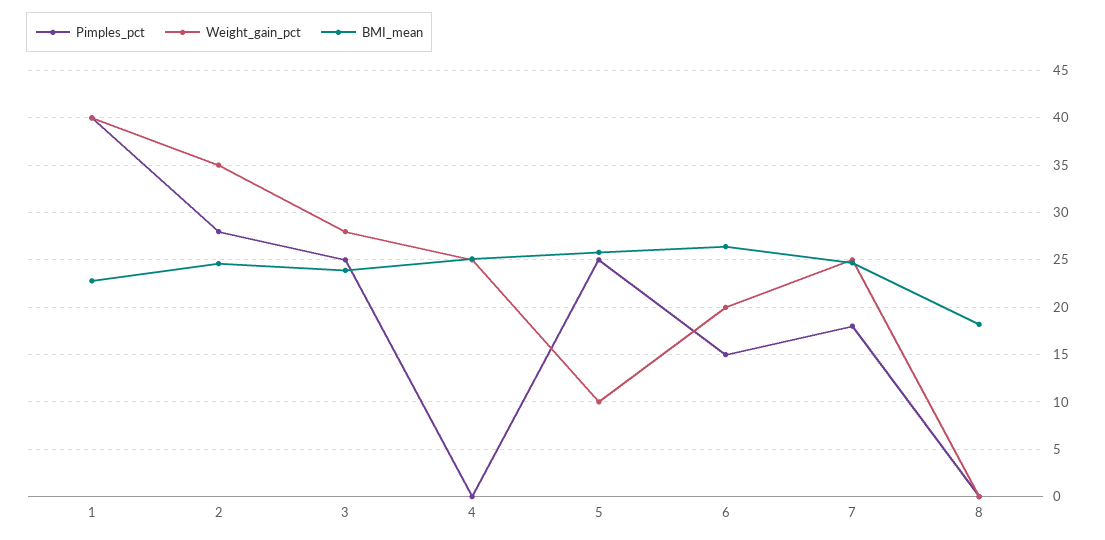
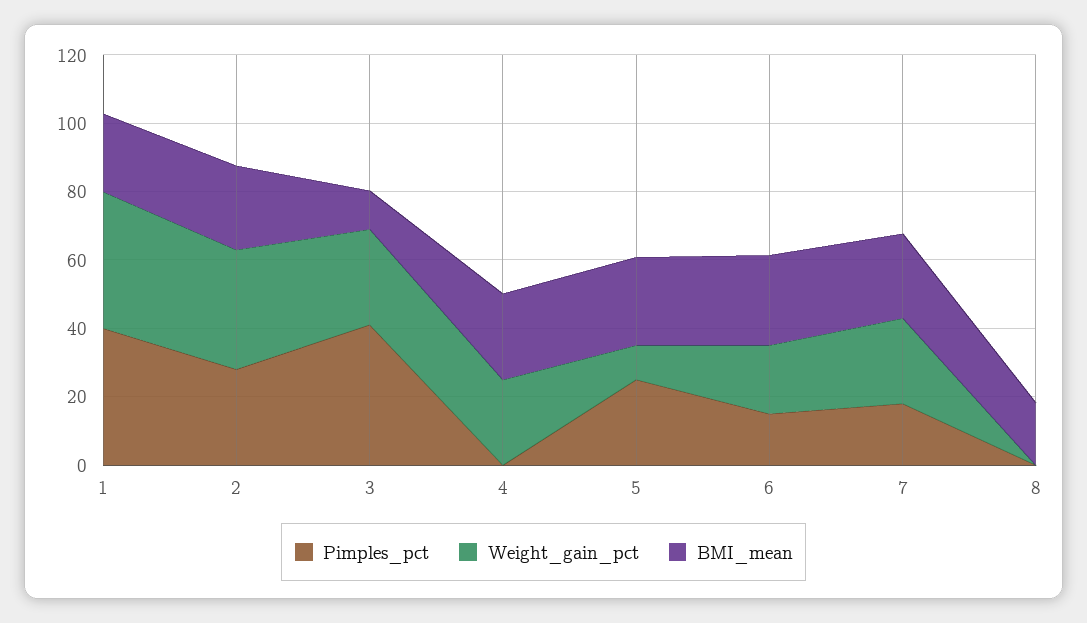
Pimples_pct, 3: 25 -> 40
BMI_mean, 3: 24 -> 10

